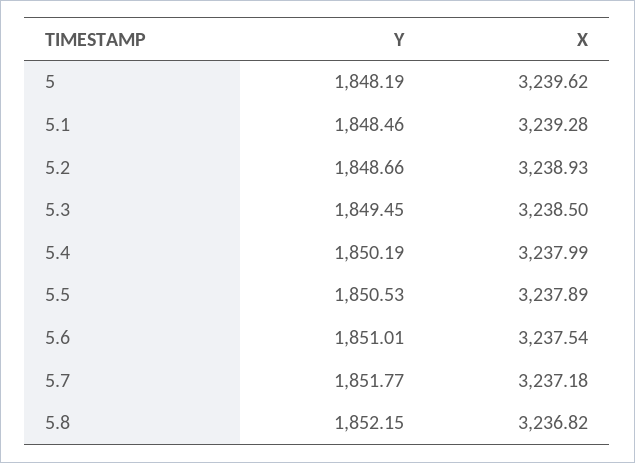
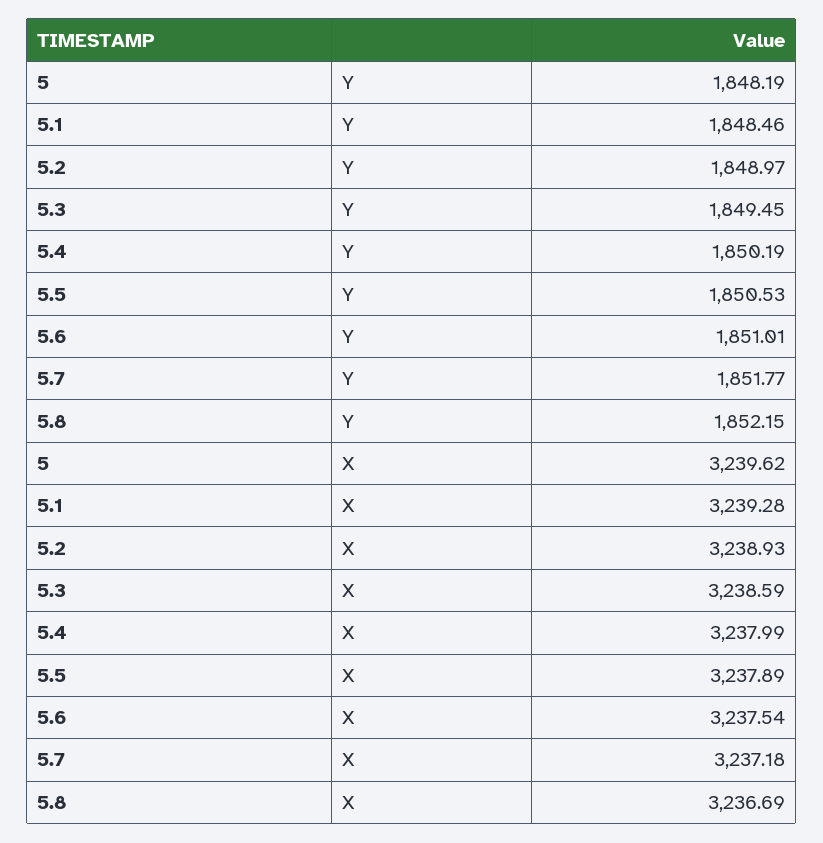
Y, 5.2: 1848.66 -> 1848.97
X, 5.3: 3238.5 -> 3238.59
X, 5.8: 3236.82 -> 3236.69

